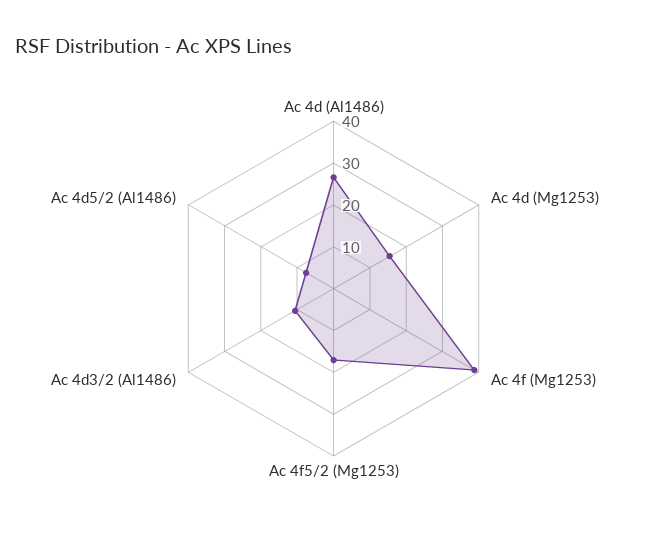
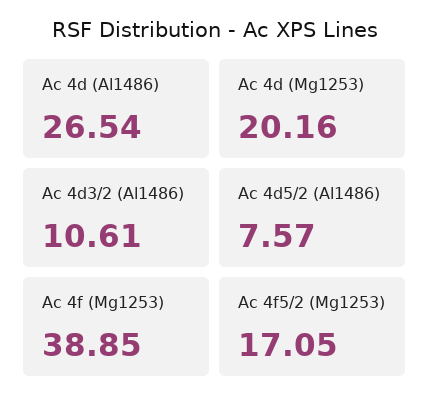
Ac 4d (Mg1253): 16 -> 20.16

